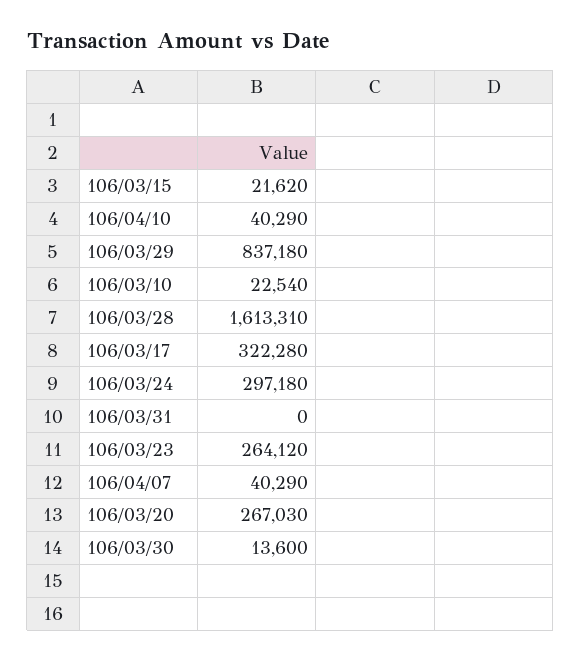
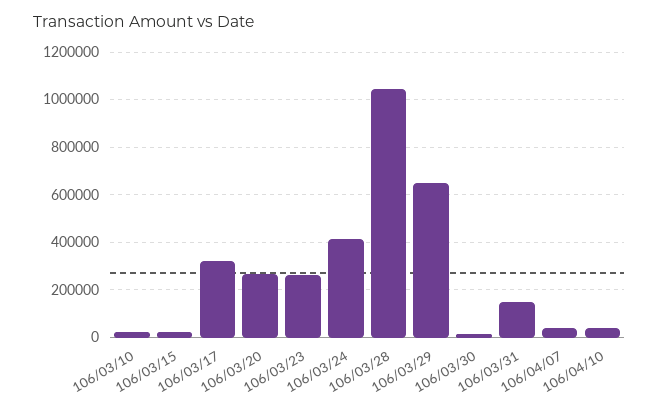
106/03/29: 837180 -> 650000
106/03/28: 1613310 -> 1050000
106/03/24: 297180 -> 400000
106/03/31: 0 -> 150000

